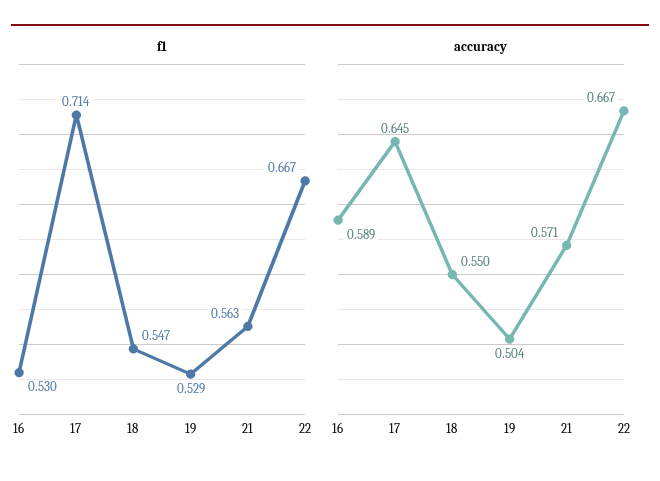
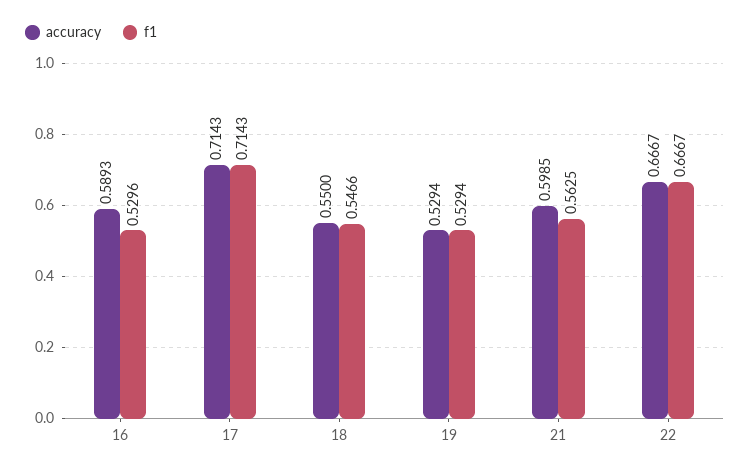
accuracy, 17: 0.645 -> 0.7143
accuracy, 19: 0.504 -> 0.5294
accuracy, 21: 0.571 -> 0.5985

